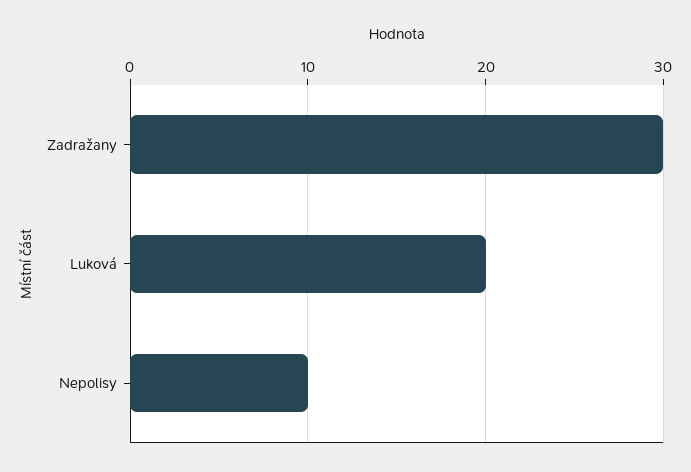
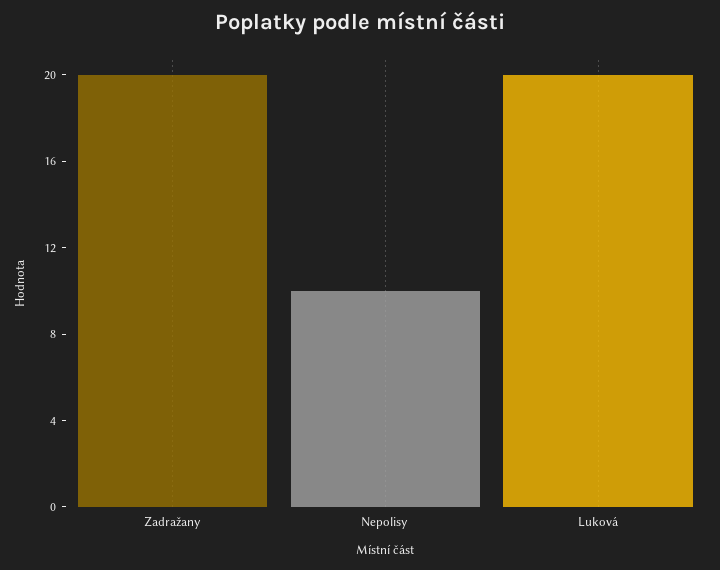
Zadražany: 30 -> 20

